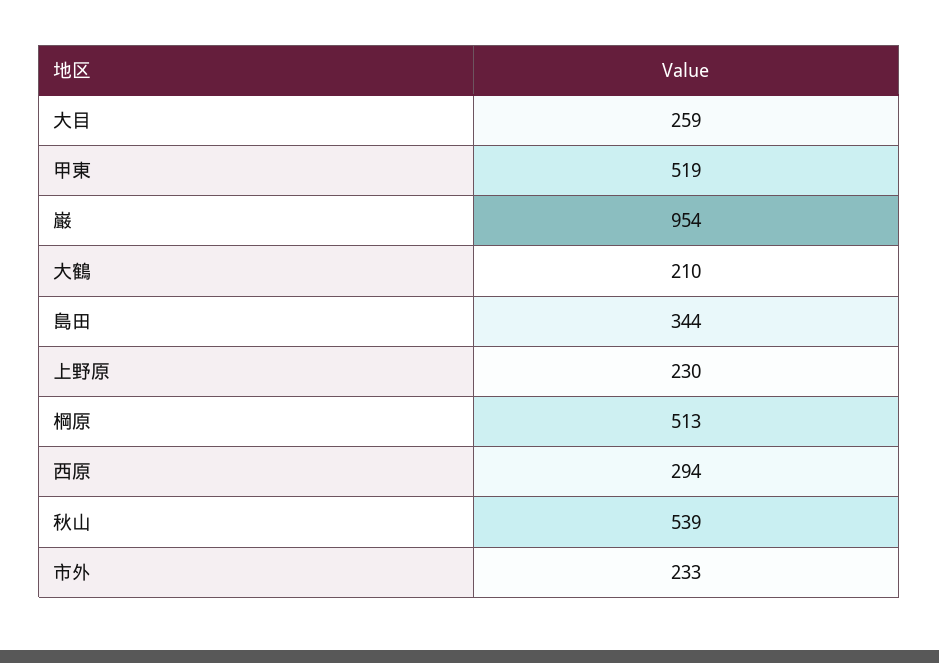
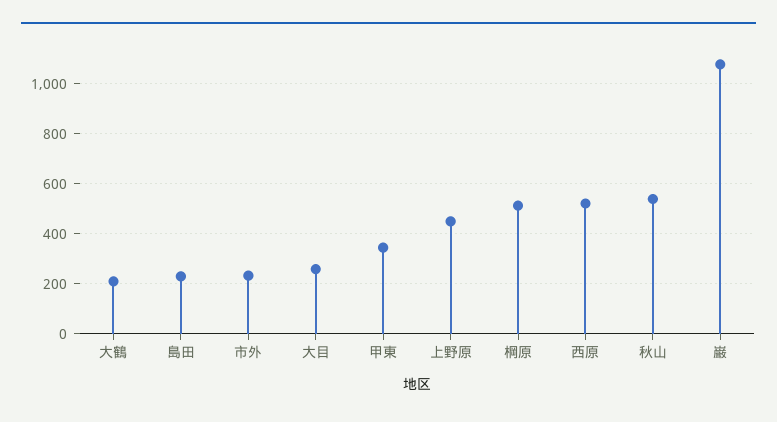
甲東: 519 -> 350
巌: 954 -> 1075
島田: 344 -> 225
上野原: 230 -> 450
西原: 294 -> 525

